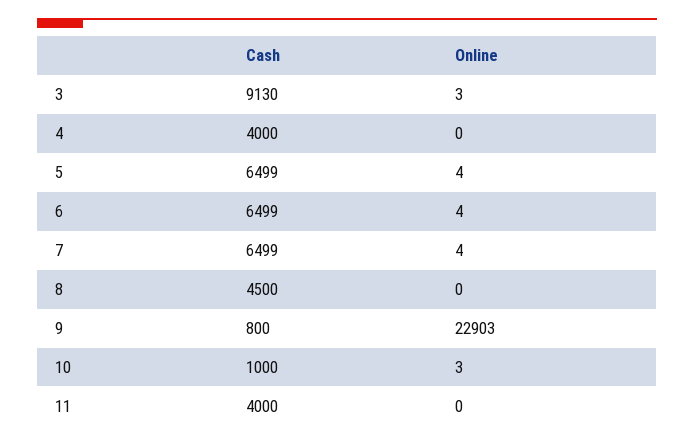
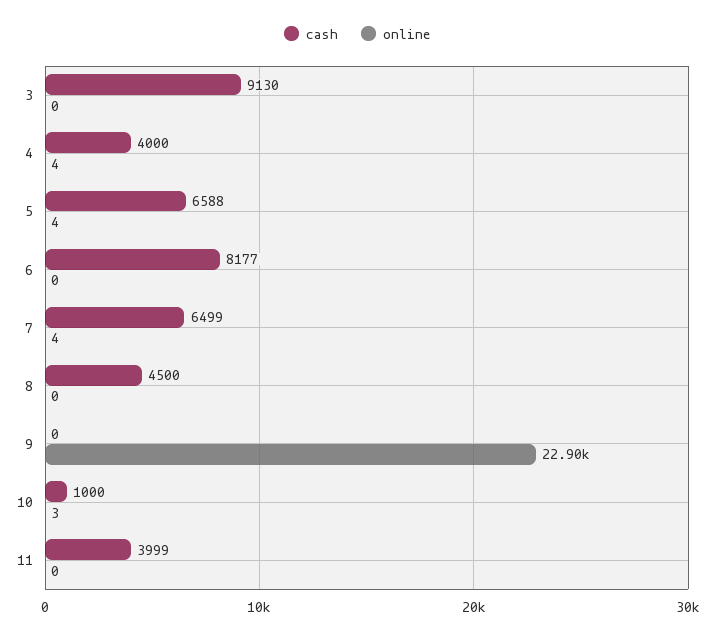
Online, 3: 3 -> 0
Online, 4: 0 -> 4
Cash, 5: 6499 -> 6588
Cash, 6: 6499 -> 8177
Online, 6: 4 -> 0
Cash, 9: 800 -> 0
Cash, 11: 4000 -> 3999

